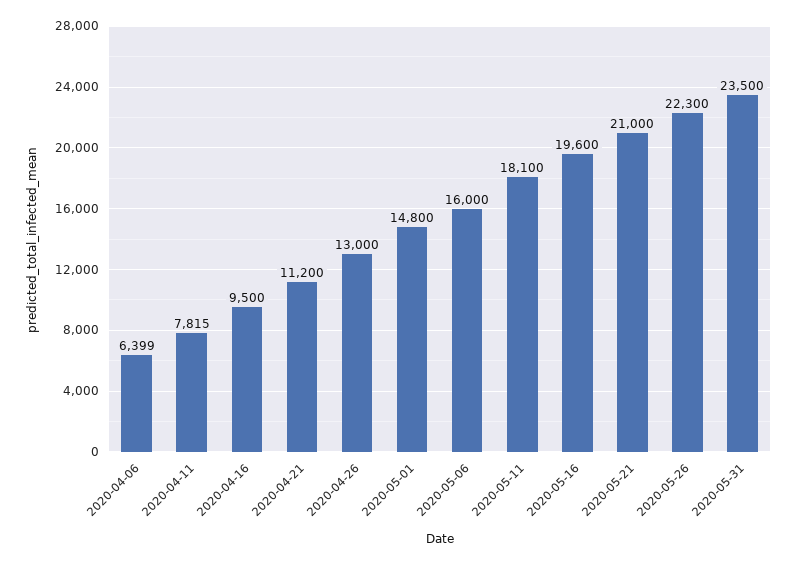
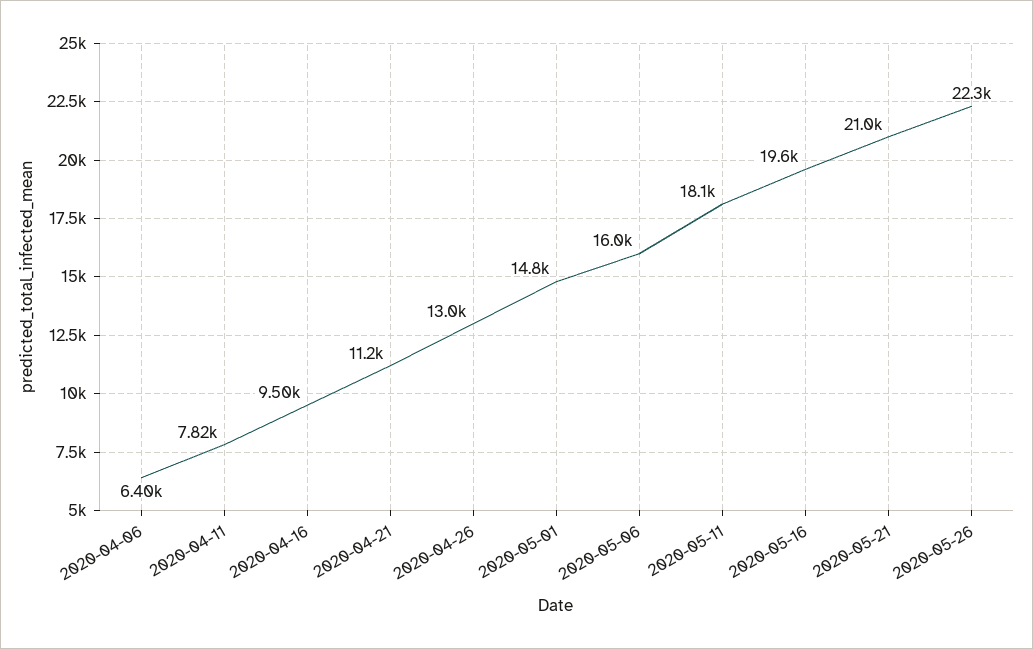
2020-05-31: 23500 -> none

